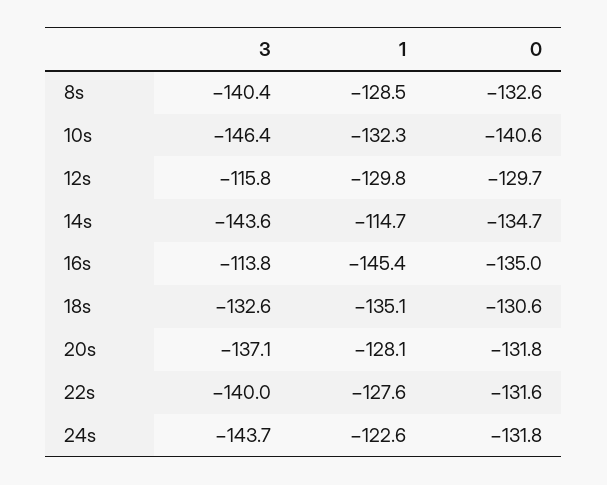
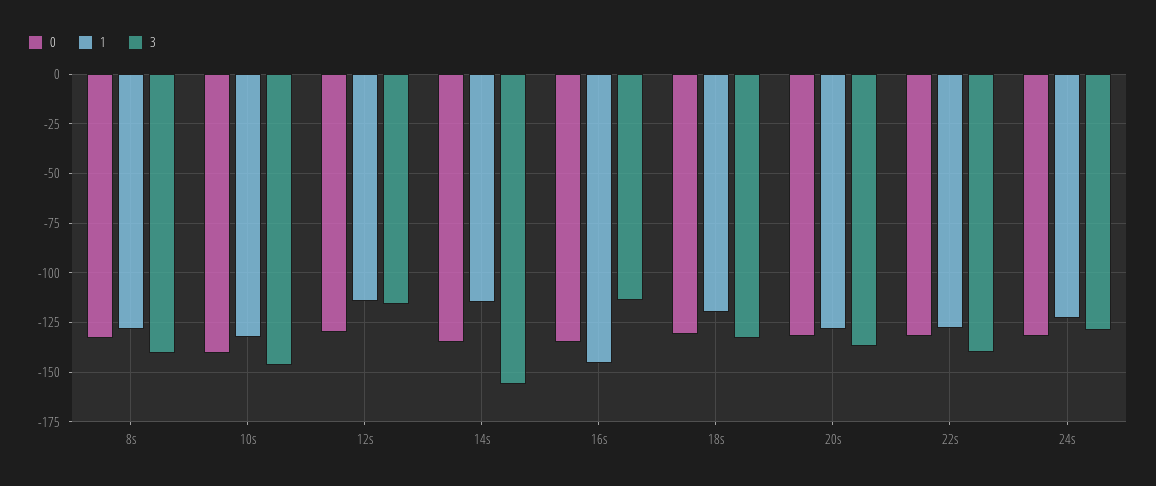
1, 12s: -129.8 -> -115
3, 14s: -143.6 -> -155
1, 18s: -135.1 -> -120
3, 24s: -143.7 -> -130

